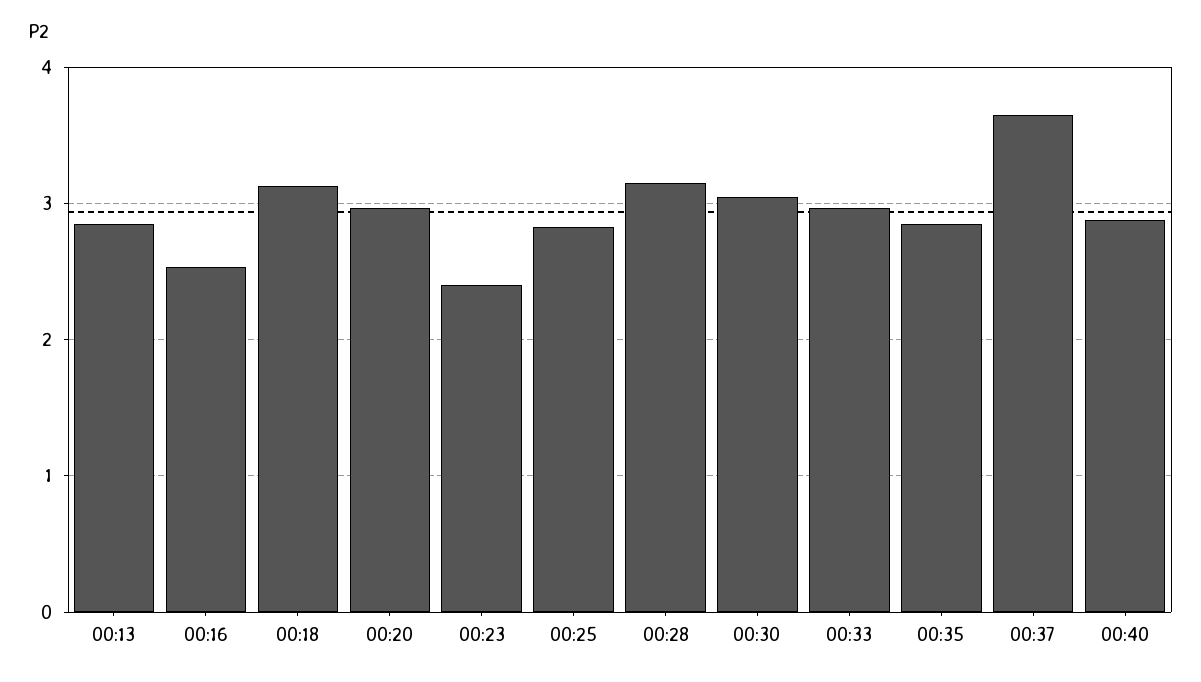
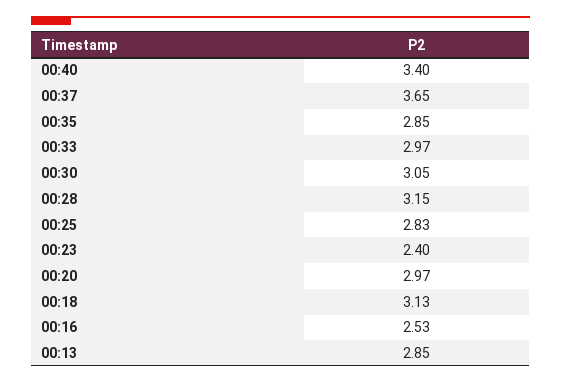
00:40: 2.9 -> 3.4

